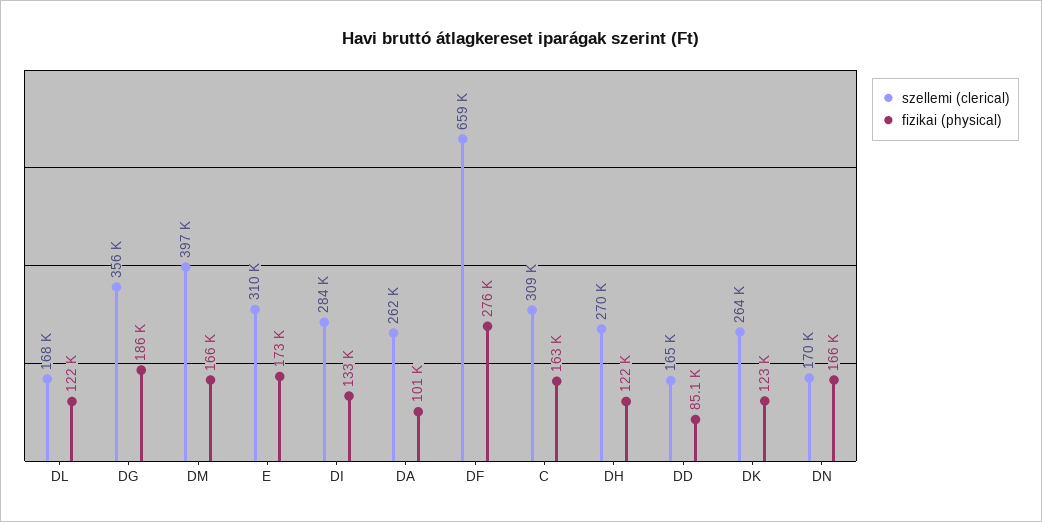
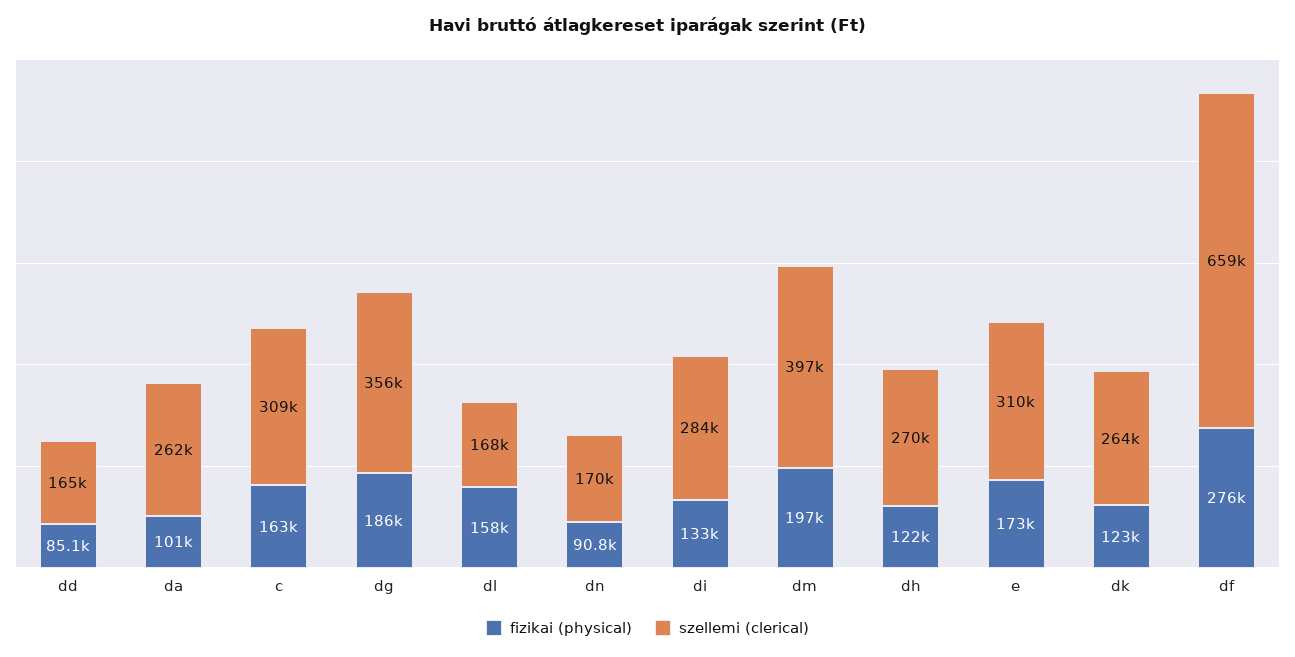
fizikai (physical), DL: 122000 -> 158000
fizikai (physical), DM: 166000 -> 197000
fizikai (physical), DN: 166000 -> 90800

